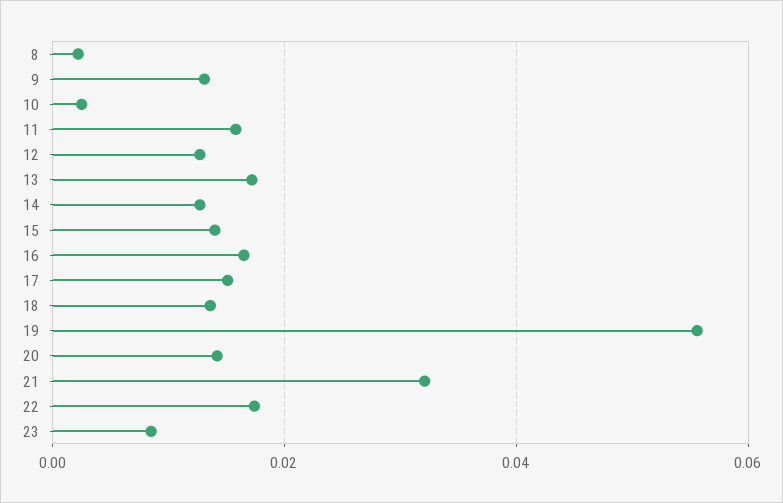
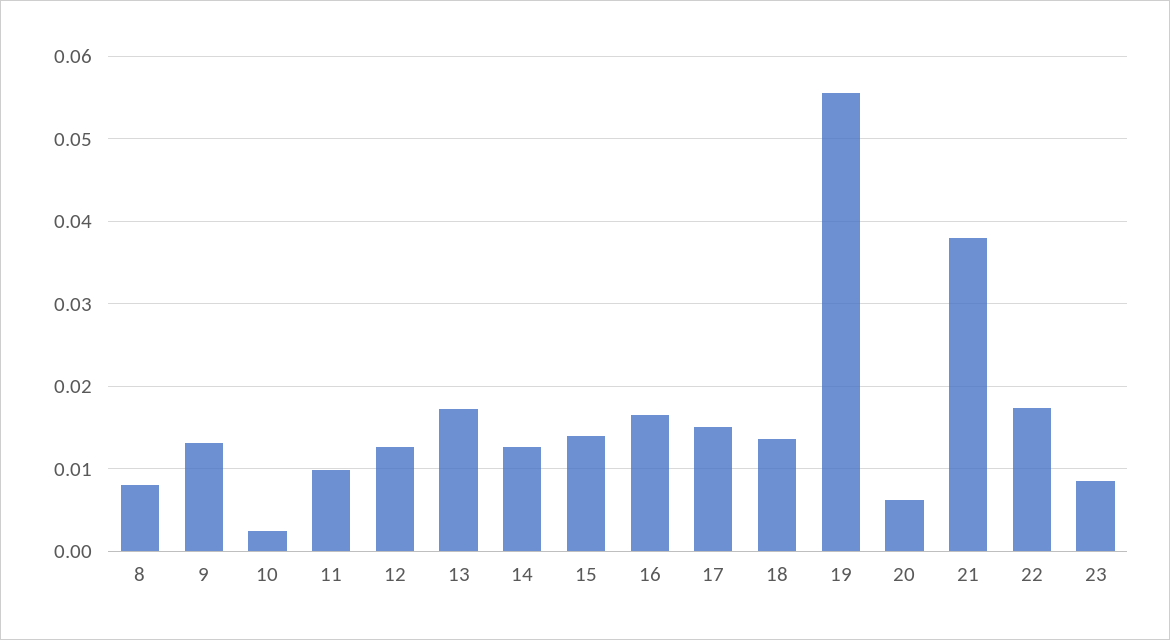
8: 0.002 -> 0.008
11: 0.016 -> 0.01
20: 0.014 -> 0.006
21: 0.032 -> 0.038

